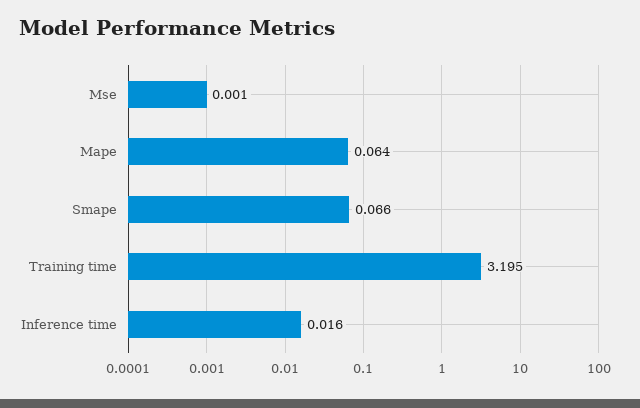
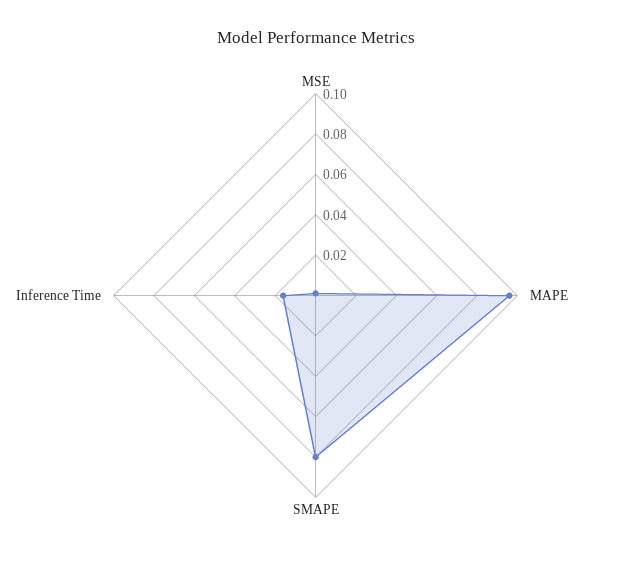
Mape: 0.064 -> 0.095
Smape: 0.066 -> 0.08
Training time: 3.195 -> none

